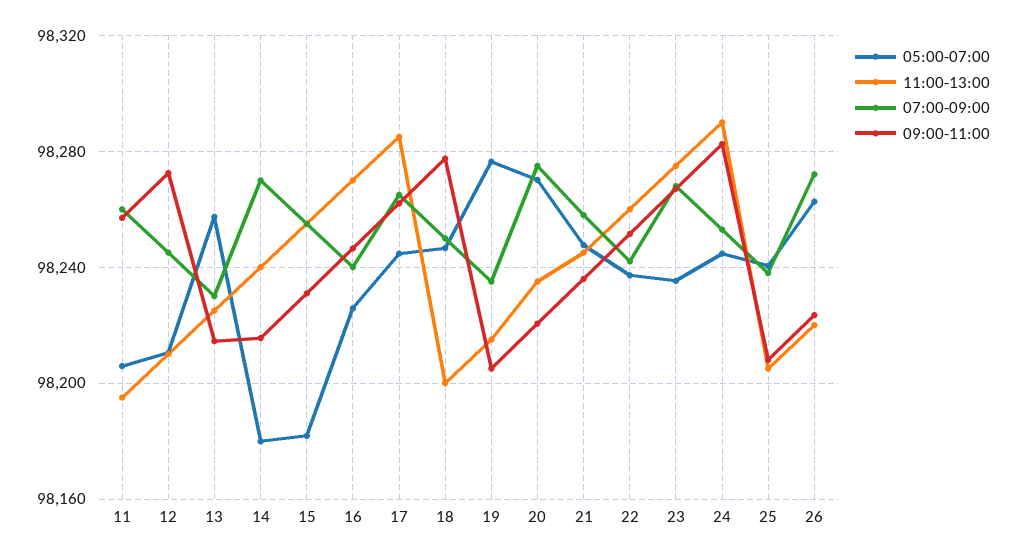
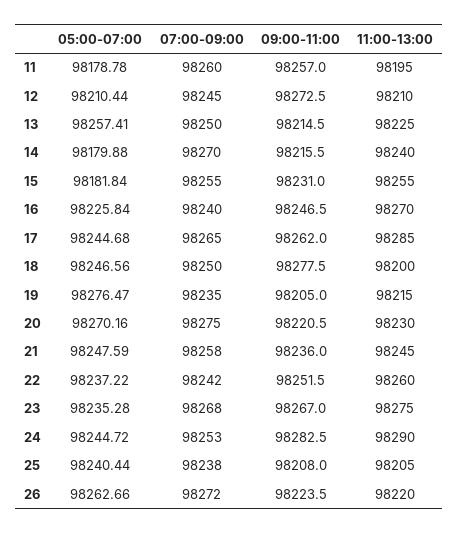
05:00-07:00, 11: 98205 -> 98178.78
07:00-09:00, 13: 98230 -> 98250
11:00-13:00, 20: 98235 -> 98230

